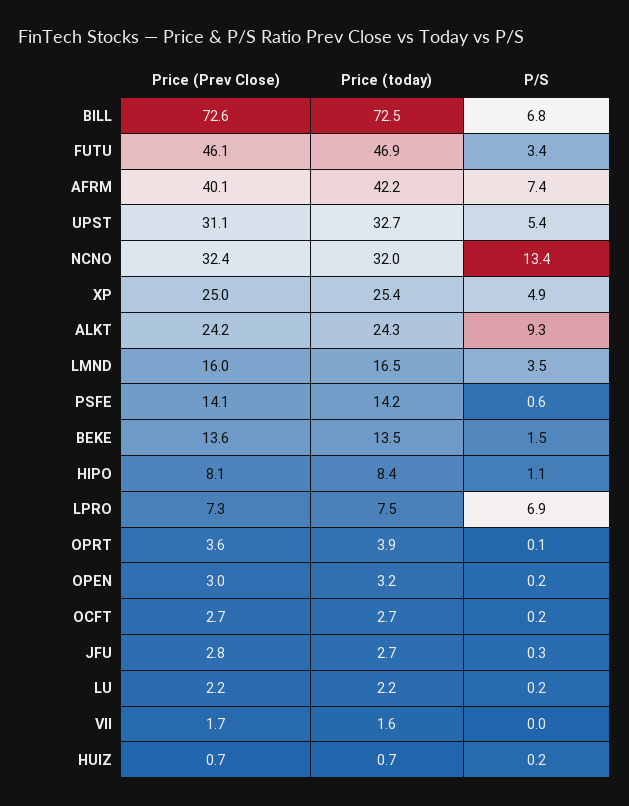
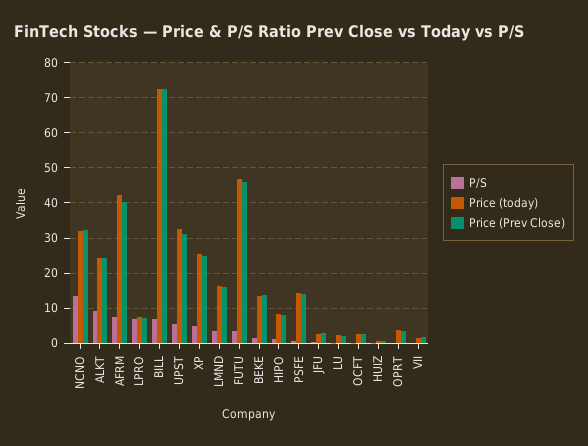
Price (Prev Close), OPEN: 3 -> none
Price (today), OPEN: 3.2 -> none
P/S, OPEN: 0.2 -> none

